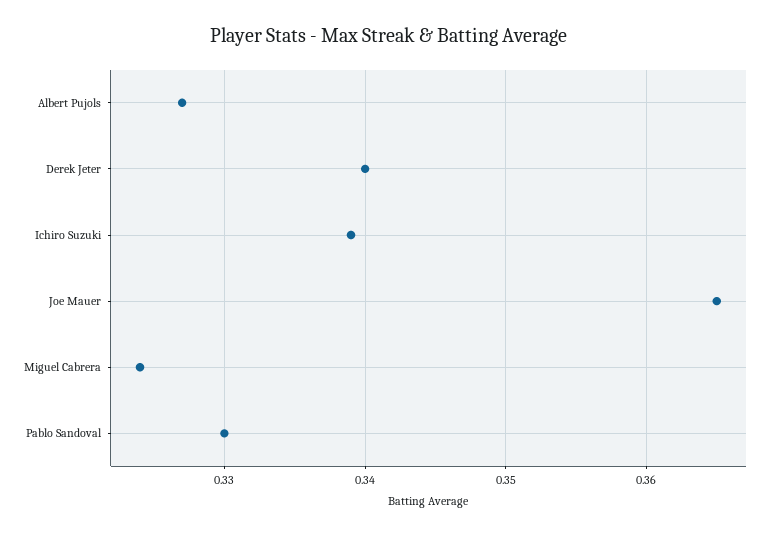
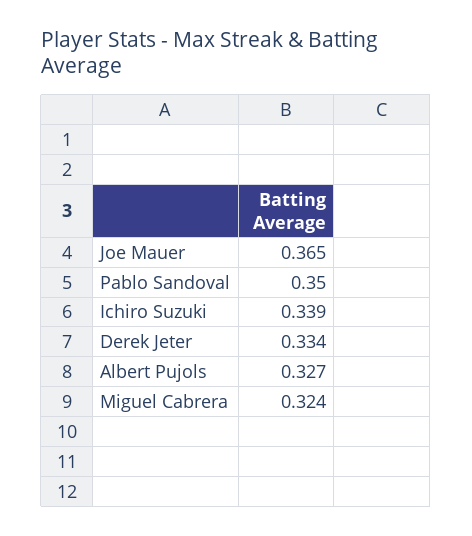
Derek Jeter: 0.34 -> 0.334
Pablo Sandoval: 0.33 -> 0.35

